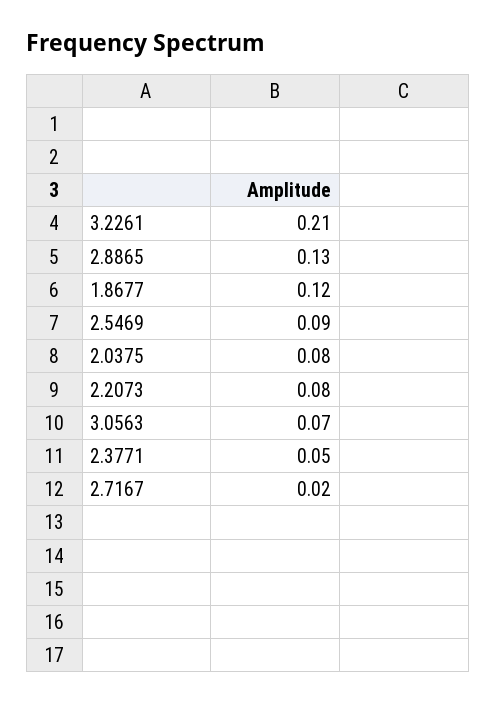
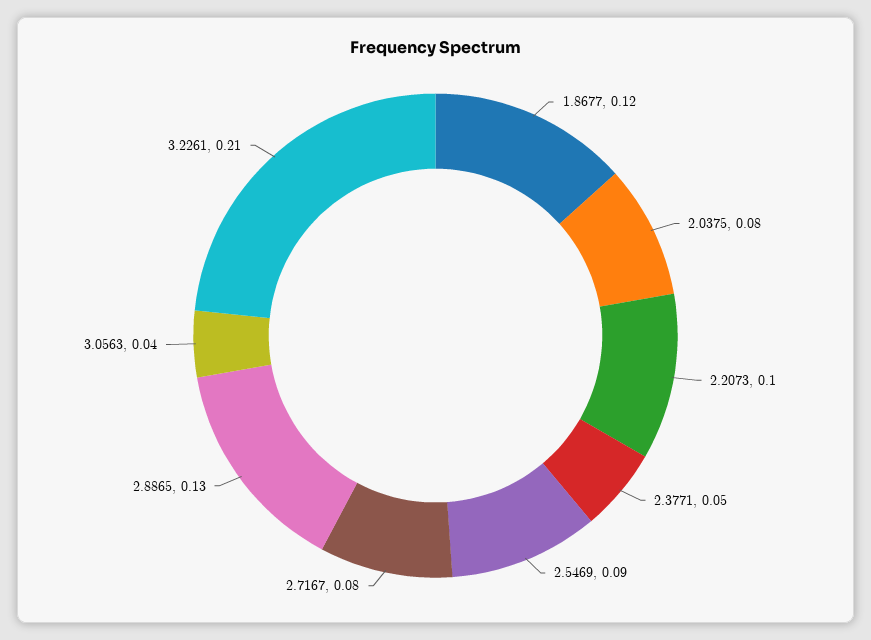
2.2073: 0.08 -> 0.1
3.0563: 0.07 -> 0.04
2.7167: 0.02 -> 0.08

